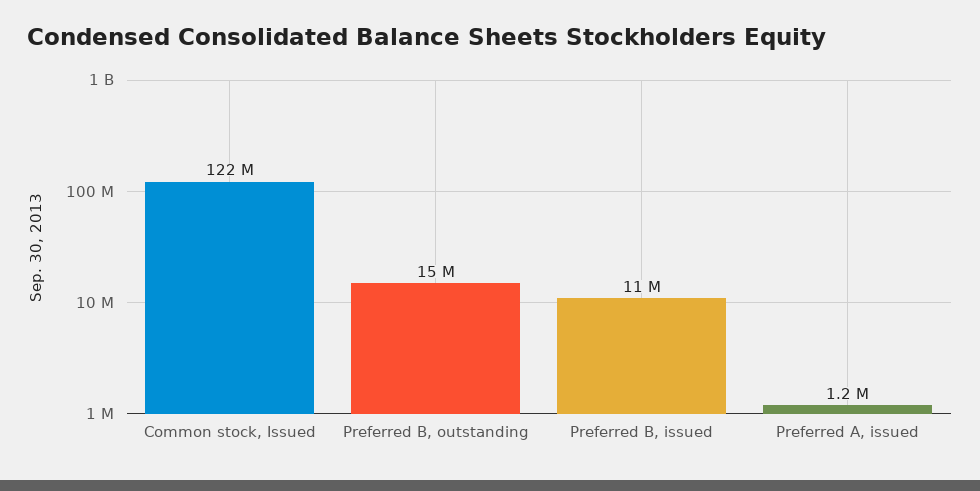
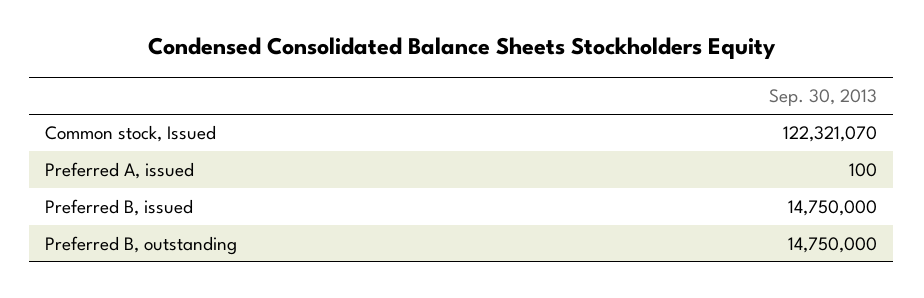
Preferred B, issued: 11000000 -> 14750000
Preferred A, issued: 1200000 -> 100

